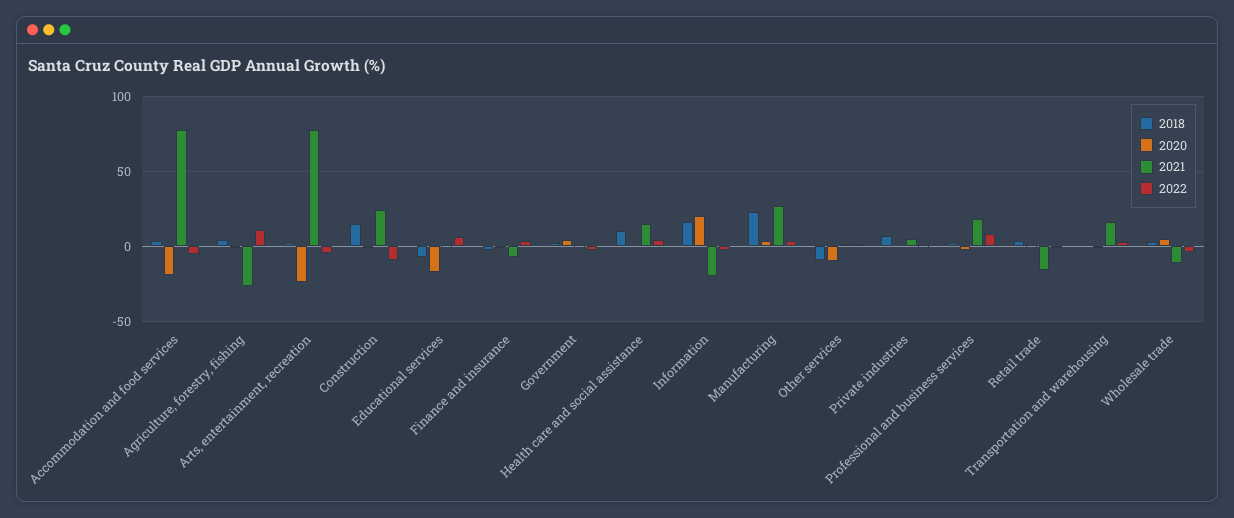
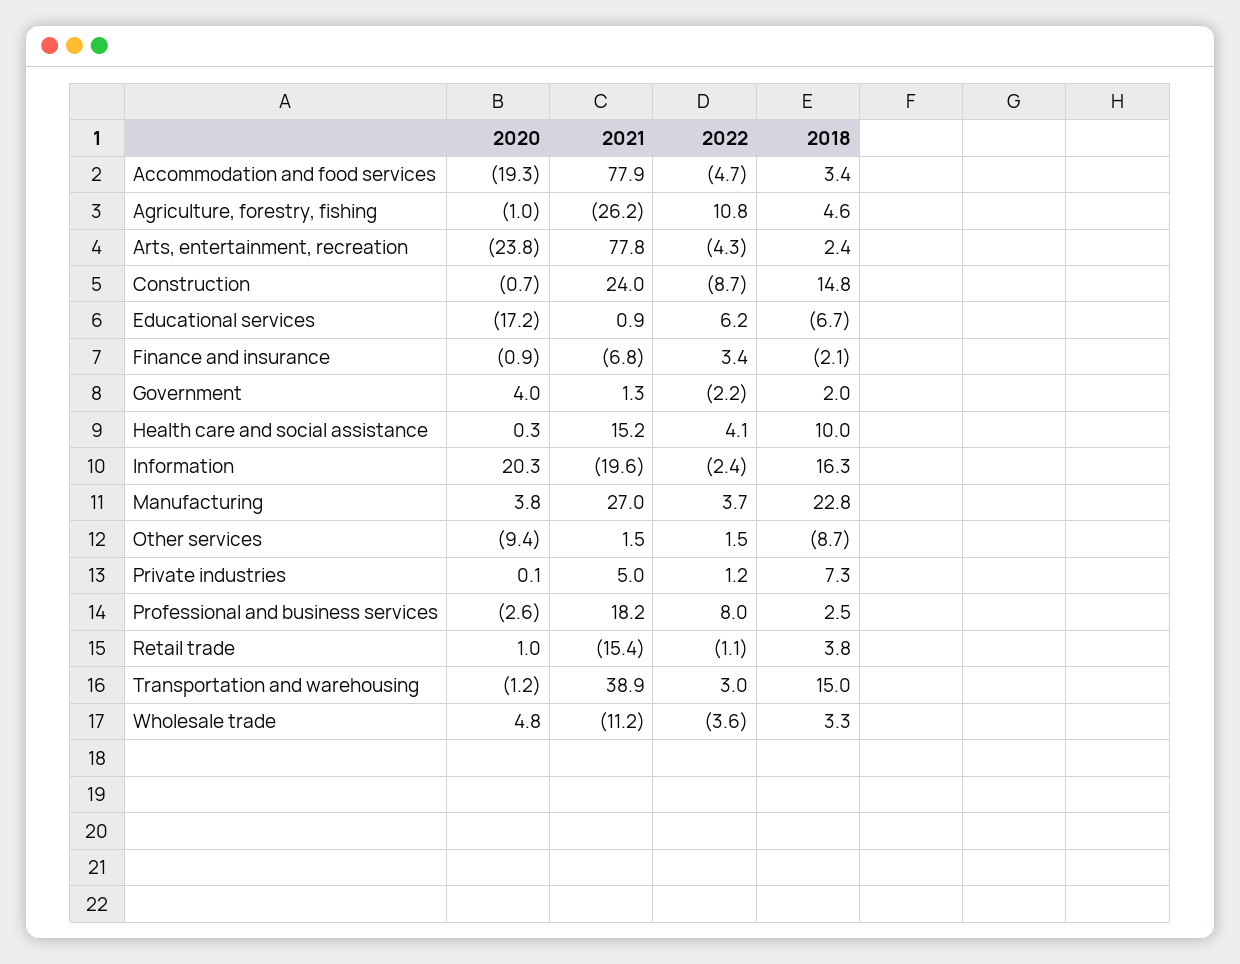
2018, Transportation and warehousing: 0 -> 15
2021, Transportation and warehousing: 15 -> 38.9

